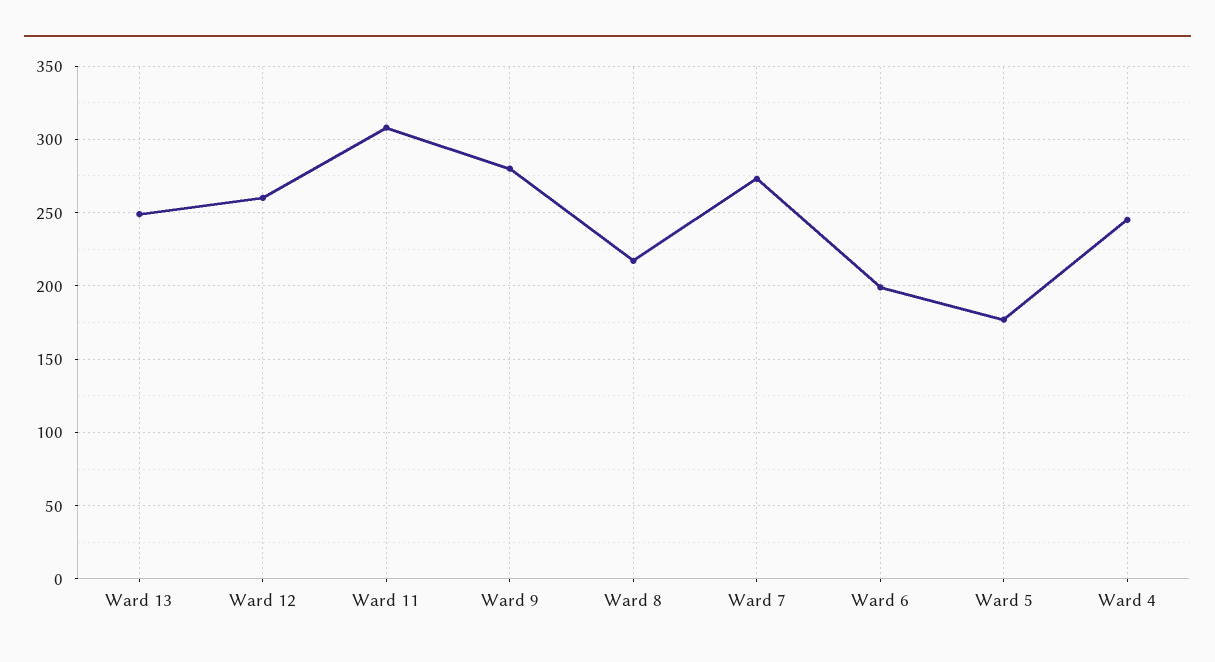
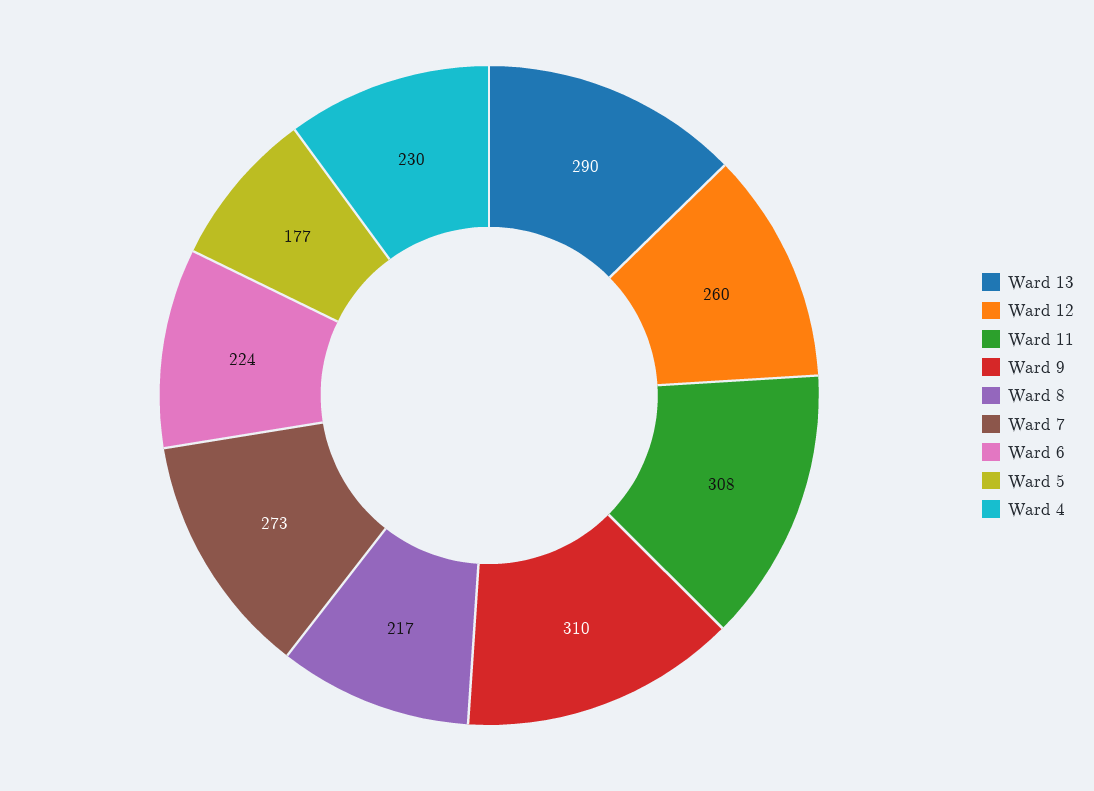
Ward 13: 250 -> 290
Ward 9: 280 -> 310
Ward 6: 200 -> 224
Ward 4: 245 -> 230

